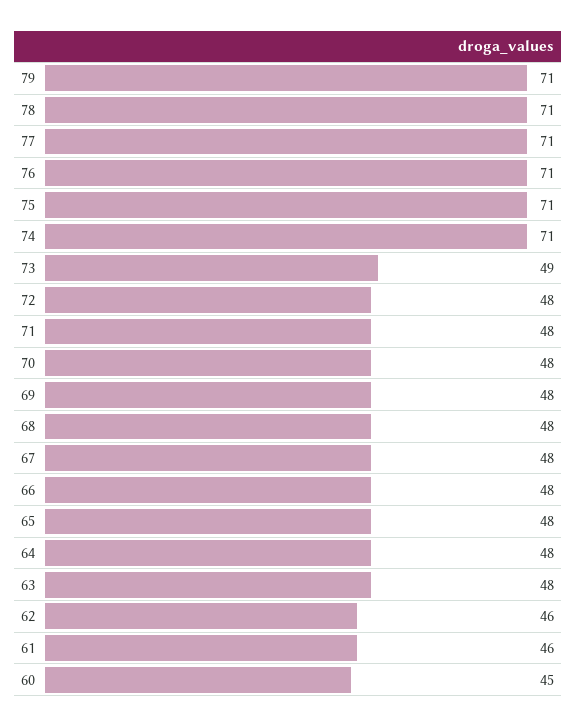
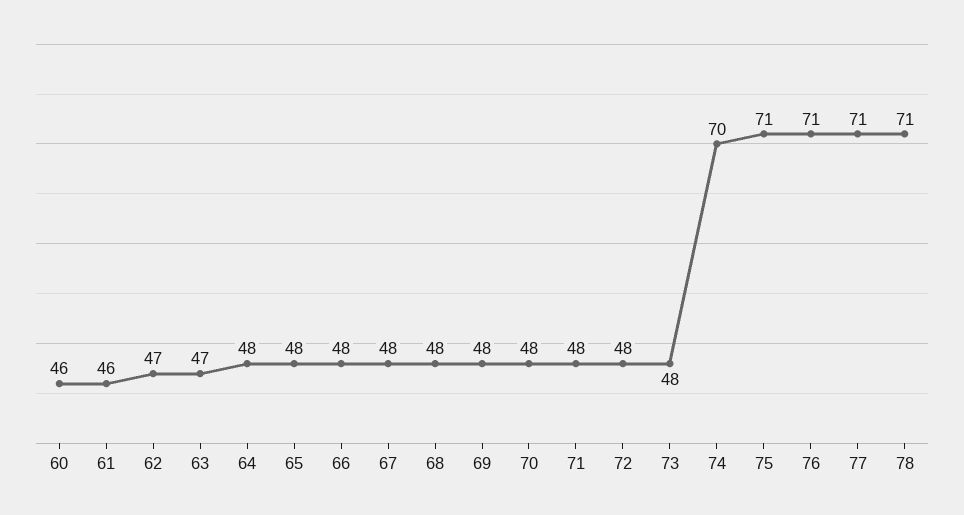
79: 71 -> none
74: 71 -> 70
73: 49 -> 48
63: 48 -> 47
62: 46 -> 47
60: 45 -> 46

